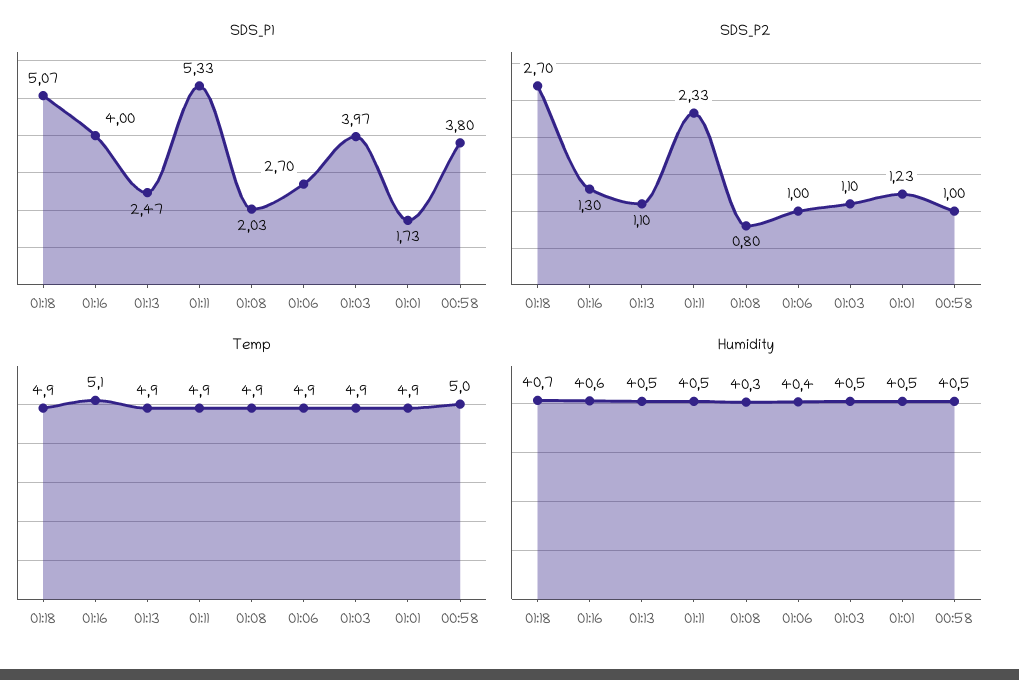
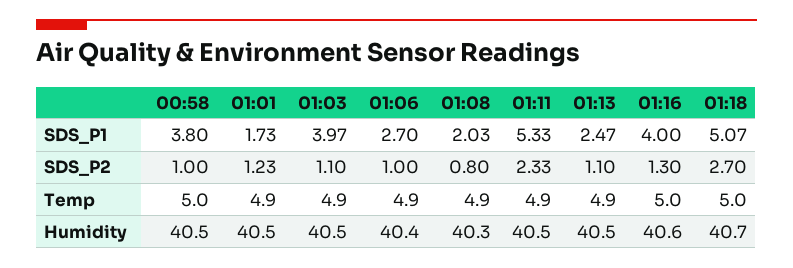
Temp, 01:18: 4.9 -> 5
Temp, 01:16: 5.1 -> 5

